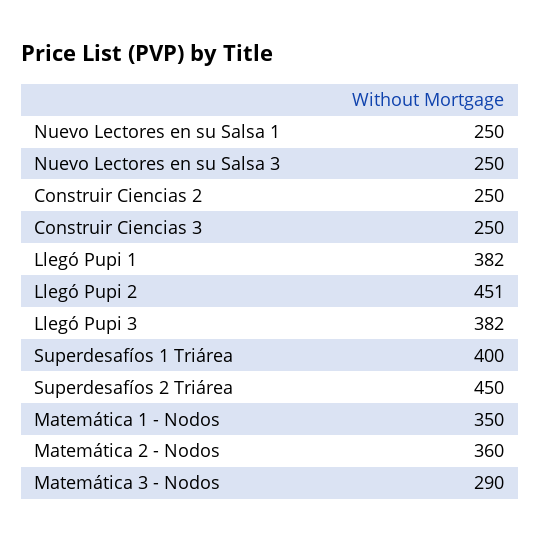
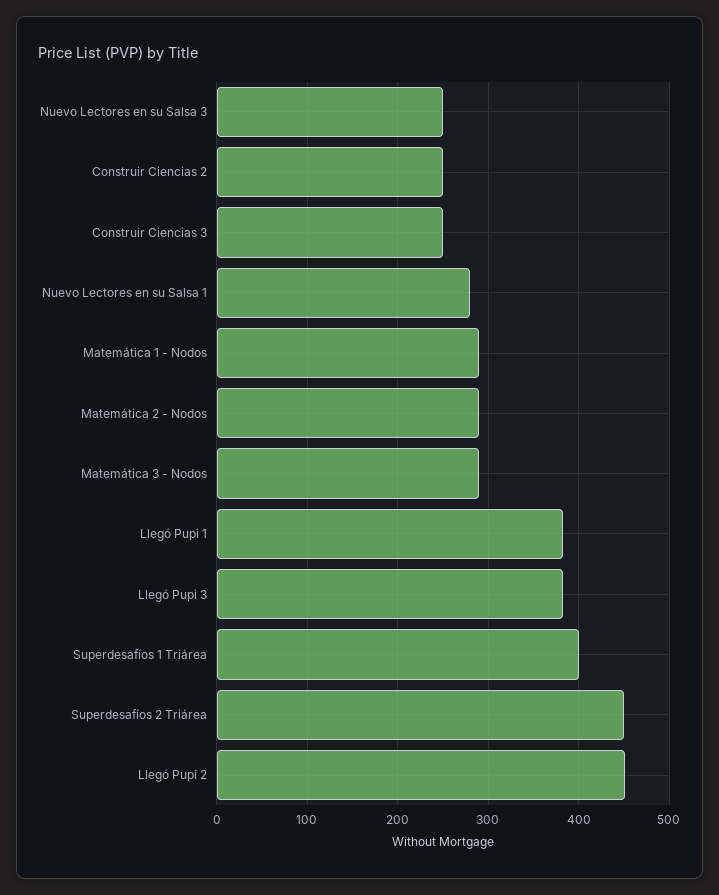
Nuevo Lectores en su Salsa 1: 250 -> 280
Matemática 1 - Nodos: 350 -> 290
Matemática 2 - Nodos: 360 -> 290

